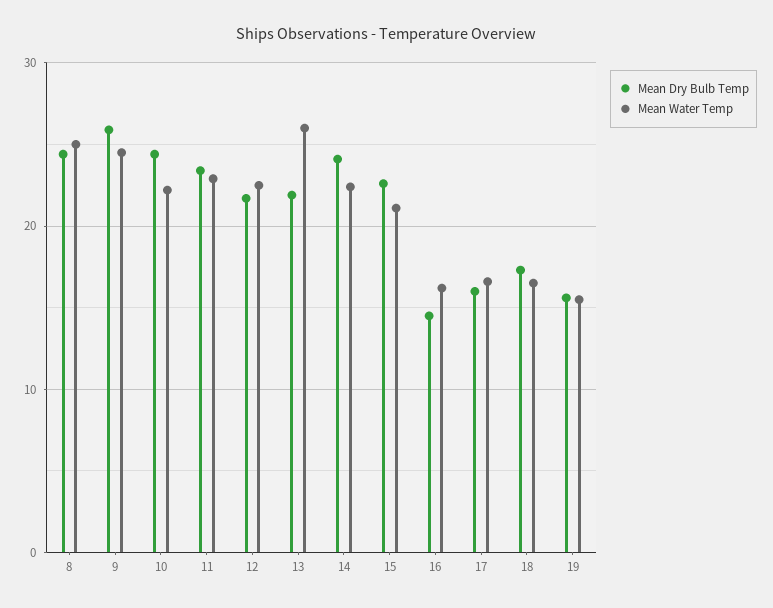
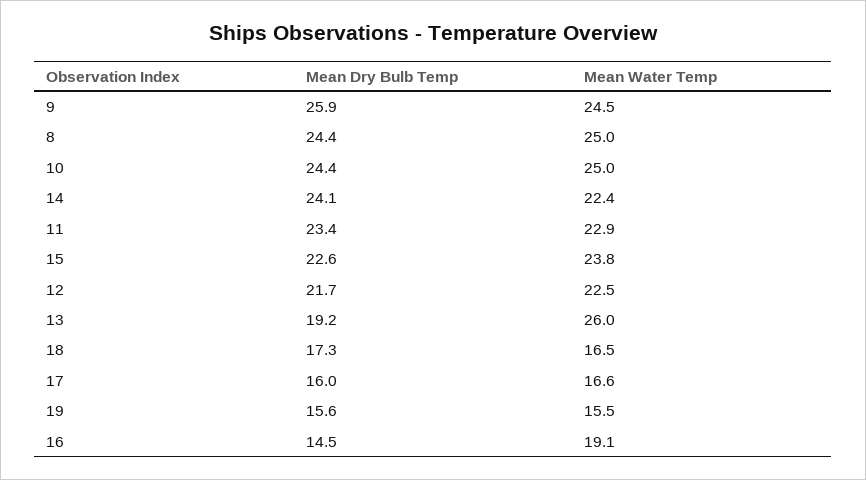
Mean Water Temp, 10: 22 -> 25
Mean Dry Bulb Temp, 13: 22 -> 19.2
Mean Water Temp, 15: 21 -> 23.8
Mean Water Temp, 16: 16 -> 19.1

